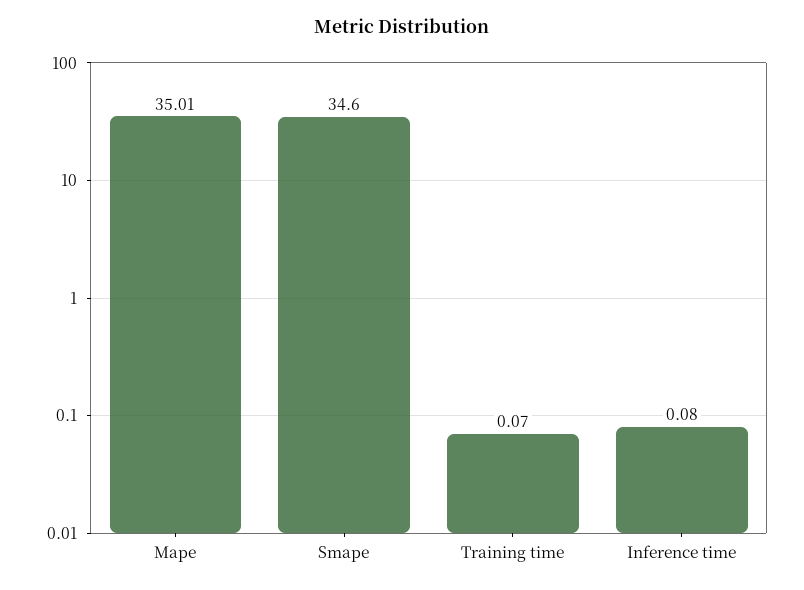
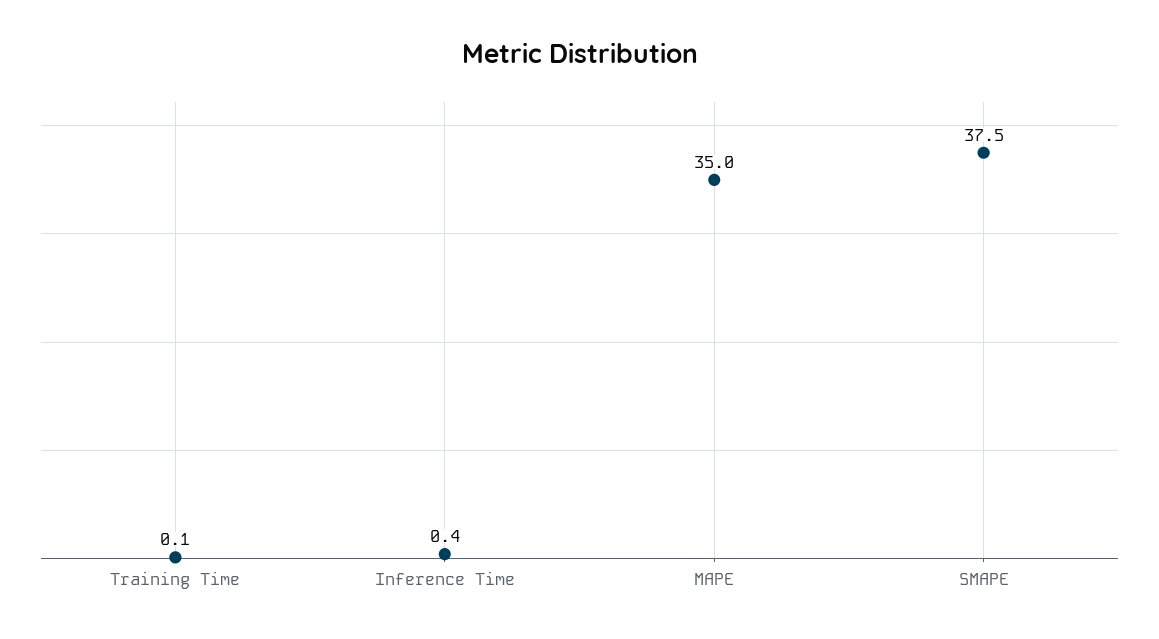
Smape: 34.6 -> 37.5
Inference time: 0.08 -> 0.4

